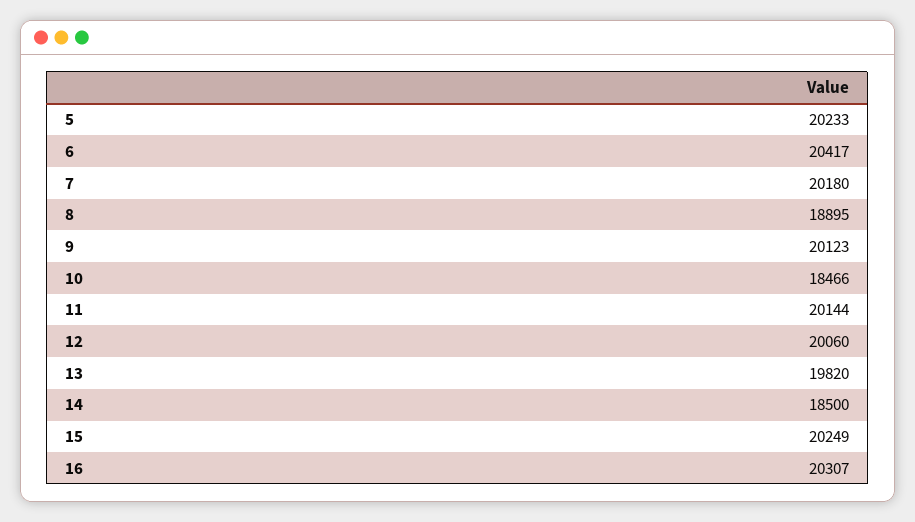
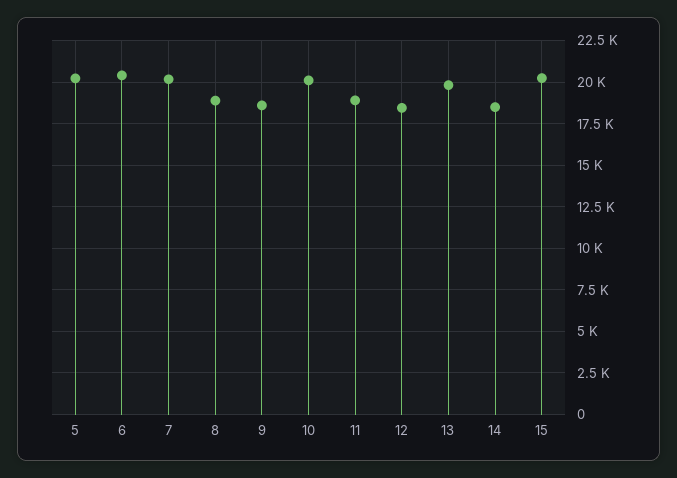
9: 20123 -> 18500
10: 18466 -> 20000
11: 20144 -> 19000
12: 20060 -> 18500
16: 20307 -> none

